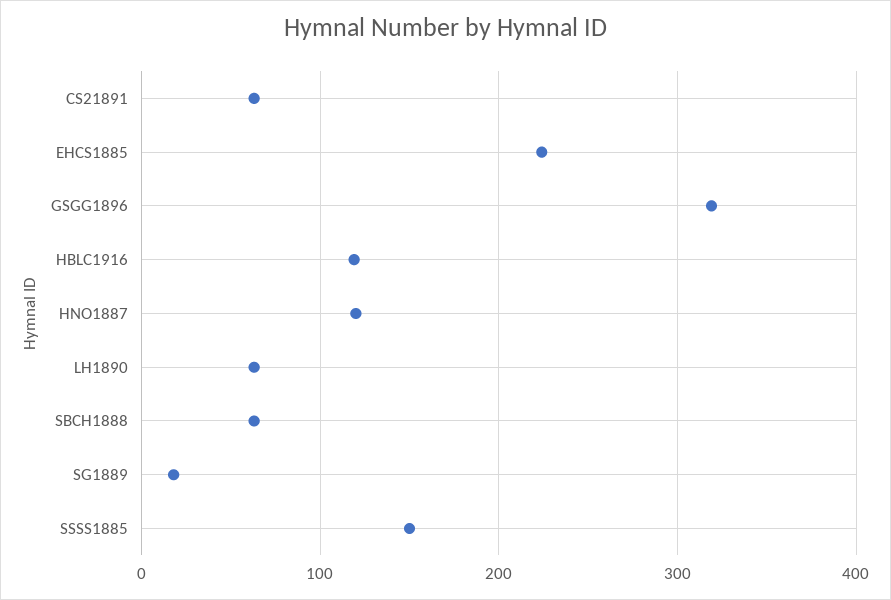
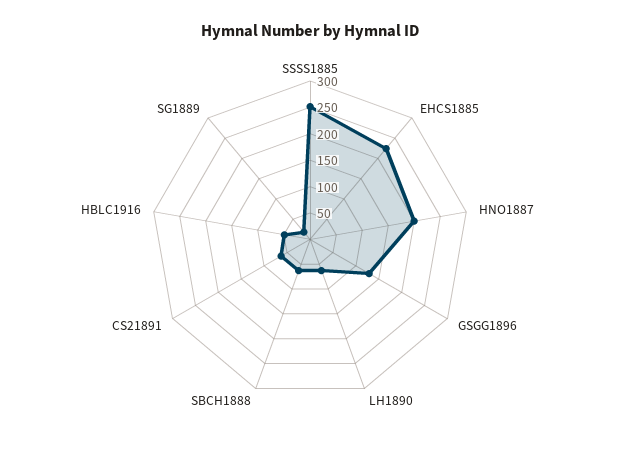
GSGG1896: 320 -> 125
HBLC1916: 120 -> 50
HNO1887: 120 -> 200
SSSS1885: 150 -> 250

